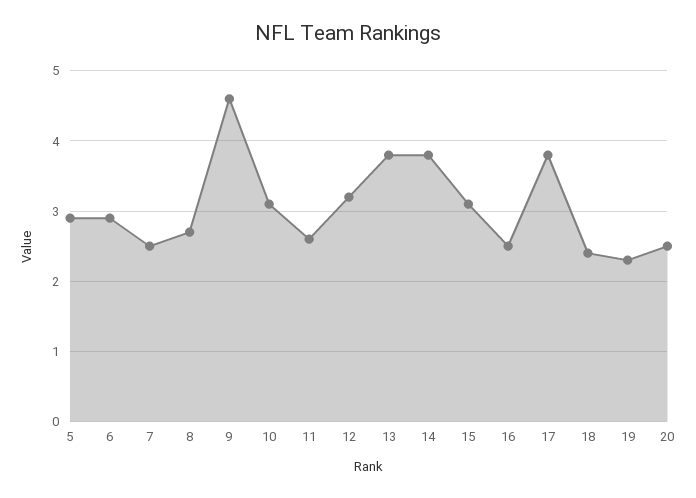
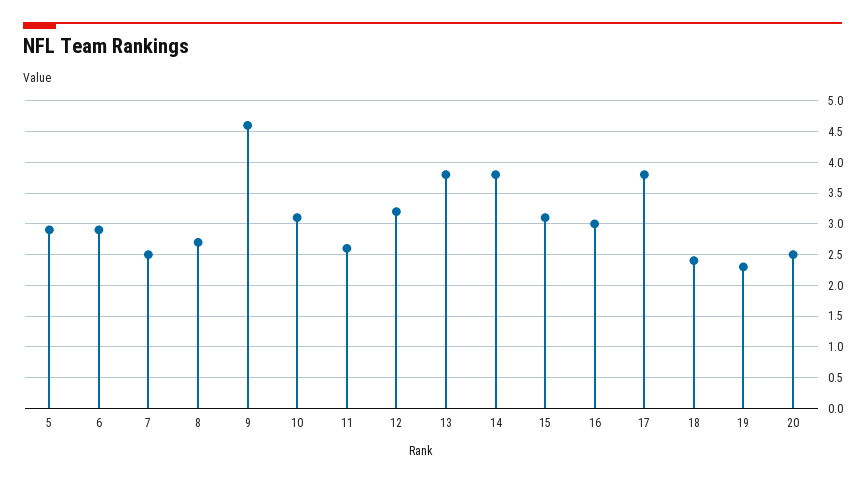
16: 2.5 -> 3

